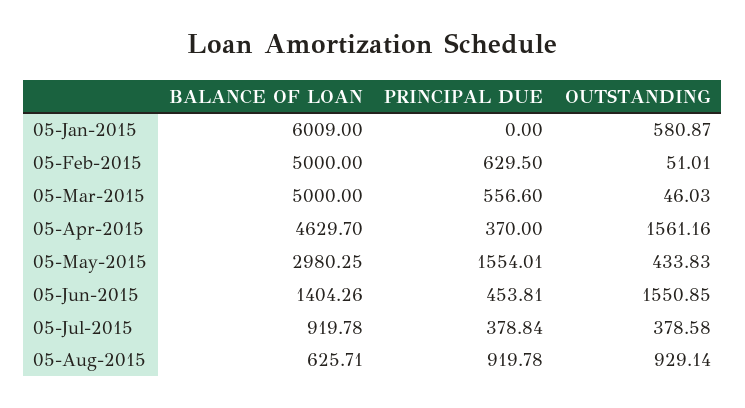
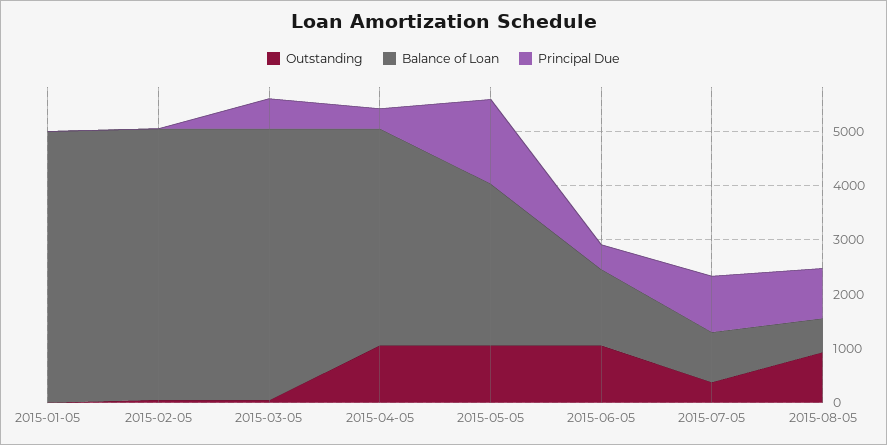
BALANCE OF LOAN, 05-Jan-2015: 6009 -> 5000
OUTSTANDING, 05-Jan-2015: 580.87 -> 0
PRINCIPAL DUE, 05-Feb-2015: 629.5 -> 0
BALANCE OF LOAN, 05-Apr-2015: 4629.7 -> 4000
OUTSTANDING, 05-Apr-2015: 1561.16 -> 1000
OUTSTANDING, 05-May-2015: 433.83 -> 1000
OUTSTANDING, 05-Jun-2015: 1550.85 -> 1000
PRINCIPAL DUE, 05-Jul-2015: 378.84 -> 1000

